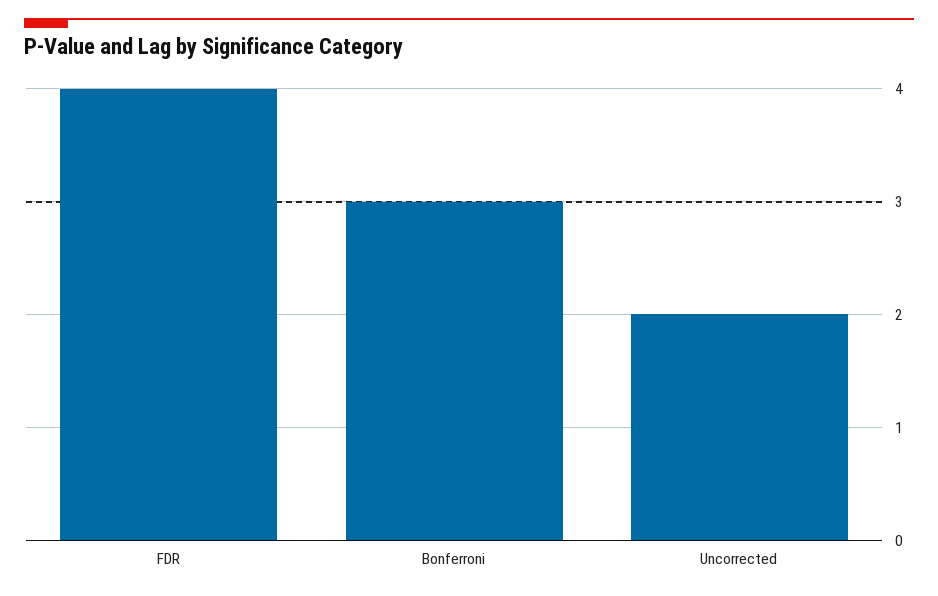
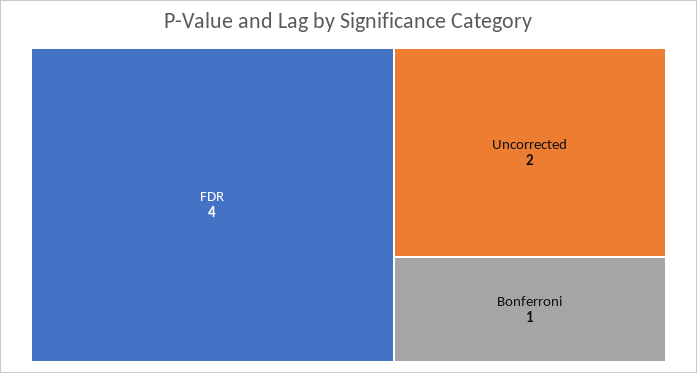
Bonferroni: 3 -> 1

